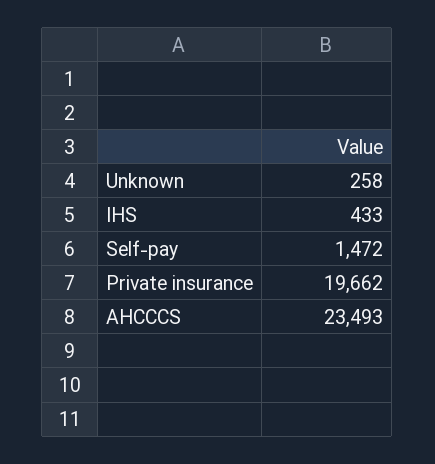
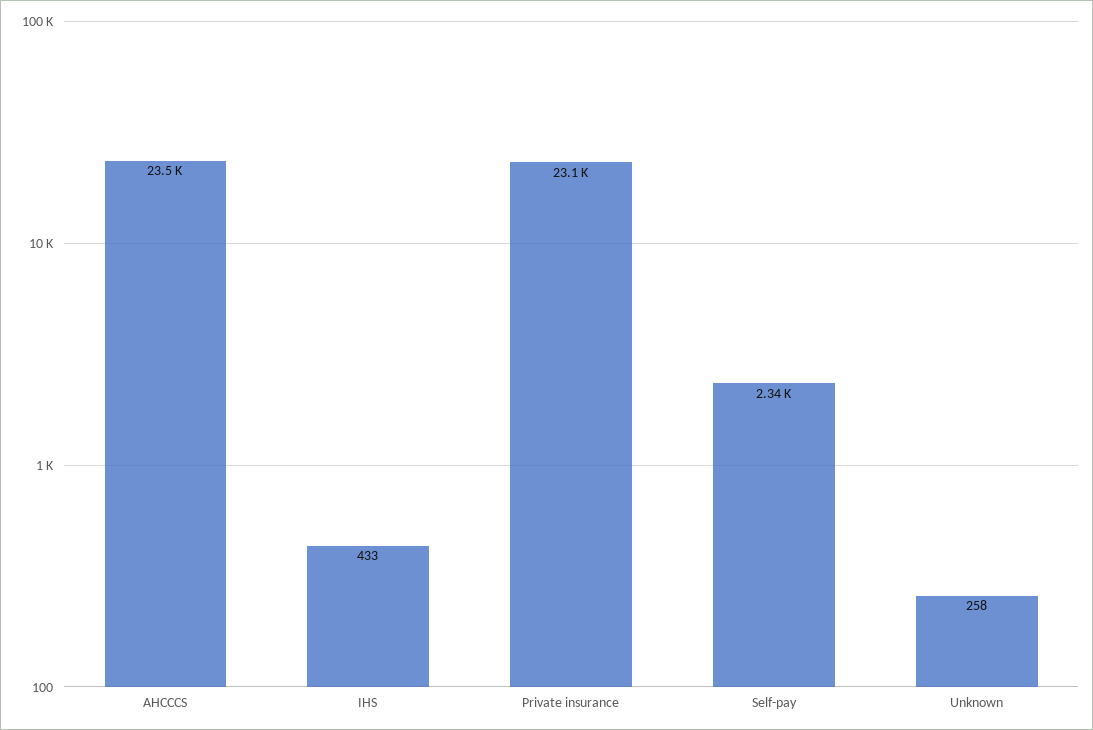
Self-pay: 1472 -> 2340
Private insurance: 19662 -> 23100

